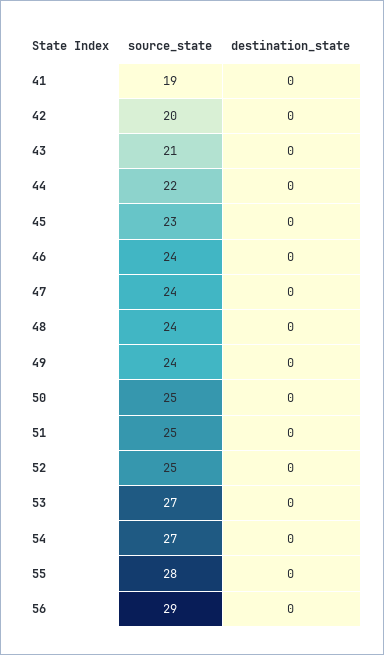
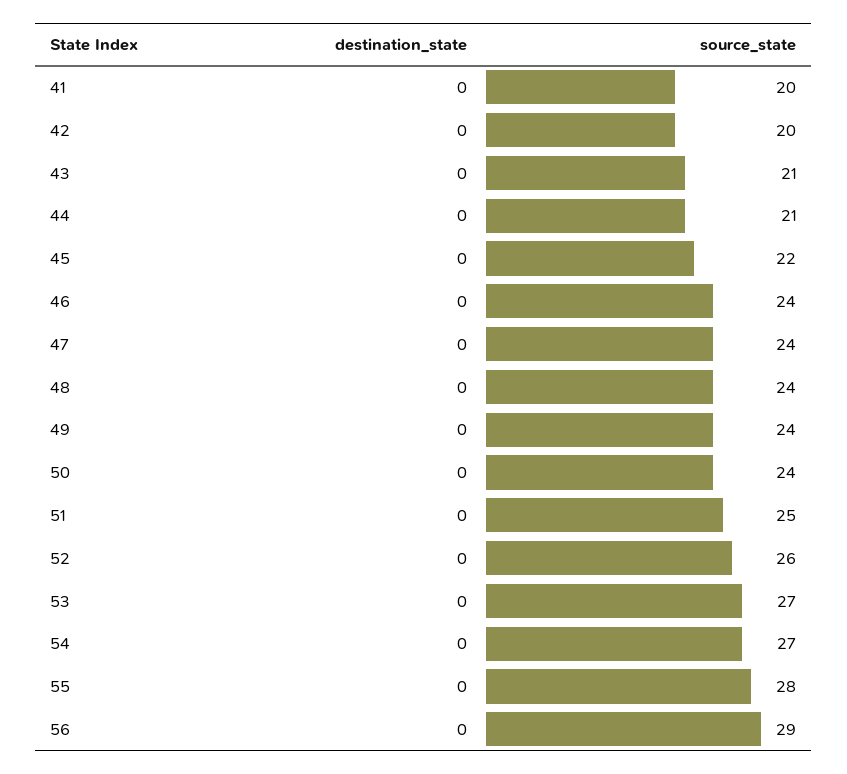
source_state, 41: 19 -> 20
source_state, 44: 22 -> 21
source_state, 45: 23 -> 22
source_state, 50: 25 -> 24
source_state, 52: 25 -> 26

